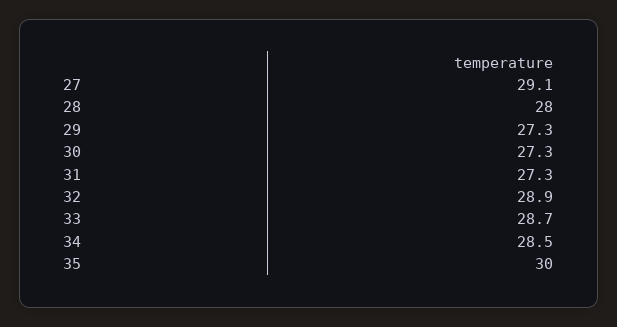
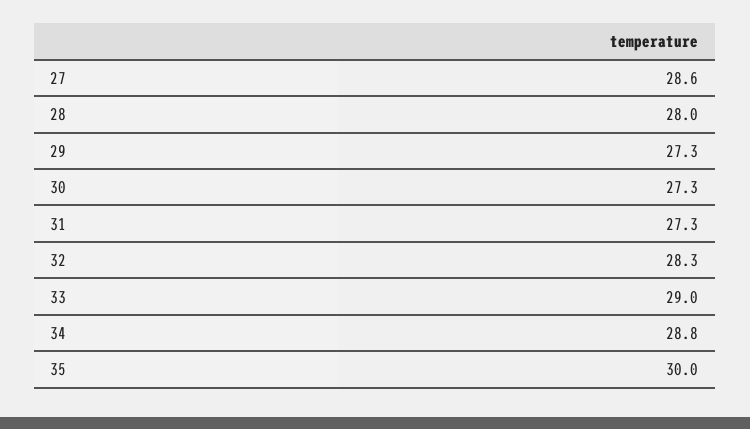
27: 29.1 -> 28.6
32: 28.9 -> 28.3
33: 28.7 -> 29
34: 28.5 -> 28.8

